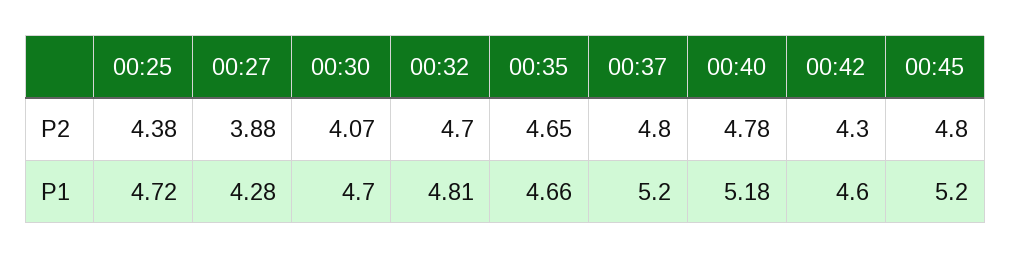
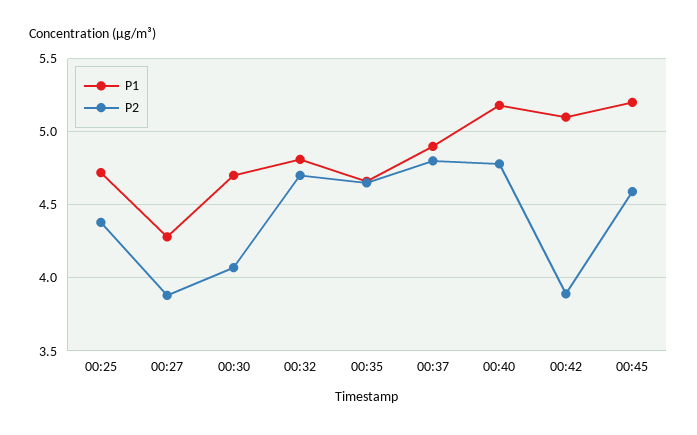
P2, 00:42: 4.3 -> 3.9
P2, 00:45: 4.8 -> 4.6
P1, 00:37: 5.2 -> 4.9
P1, 00:42: 4.6 -> 5.1

